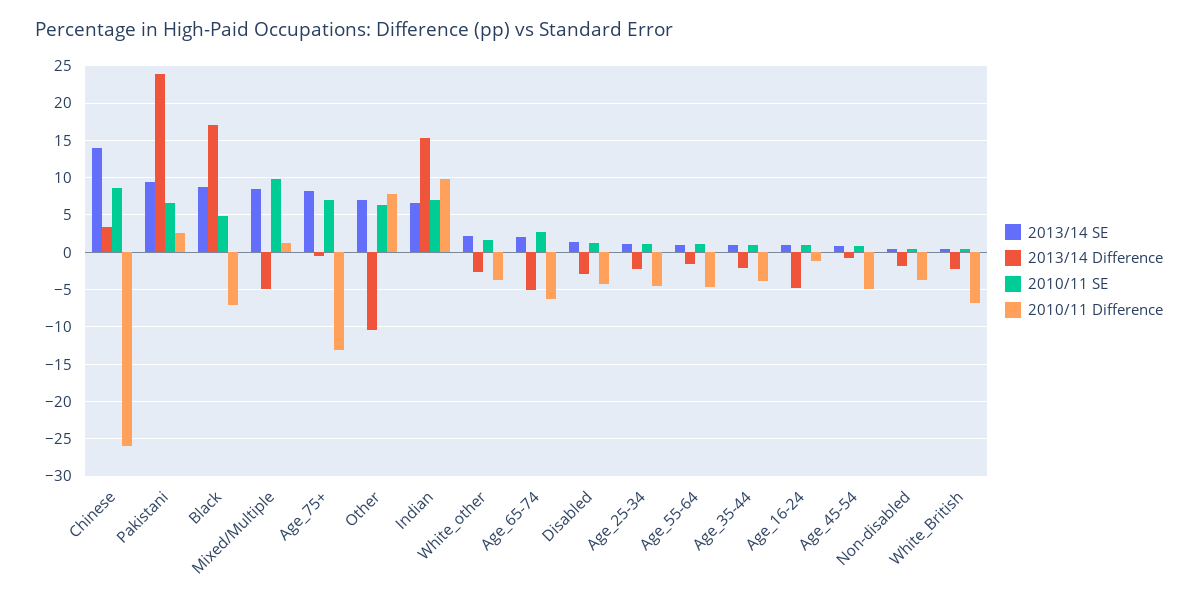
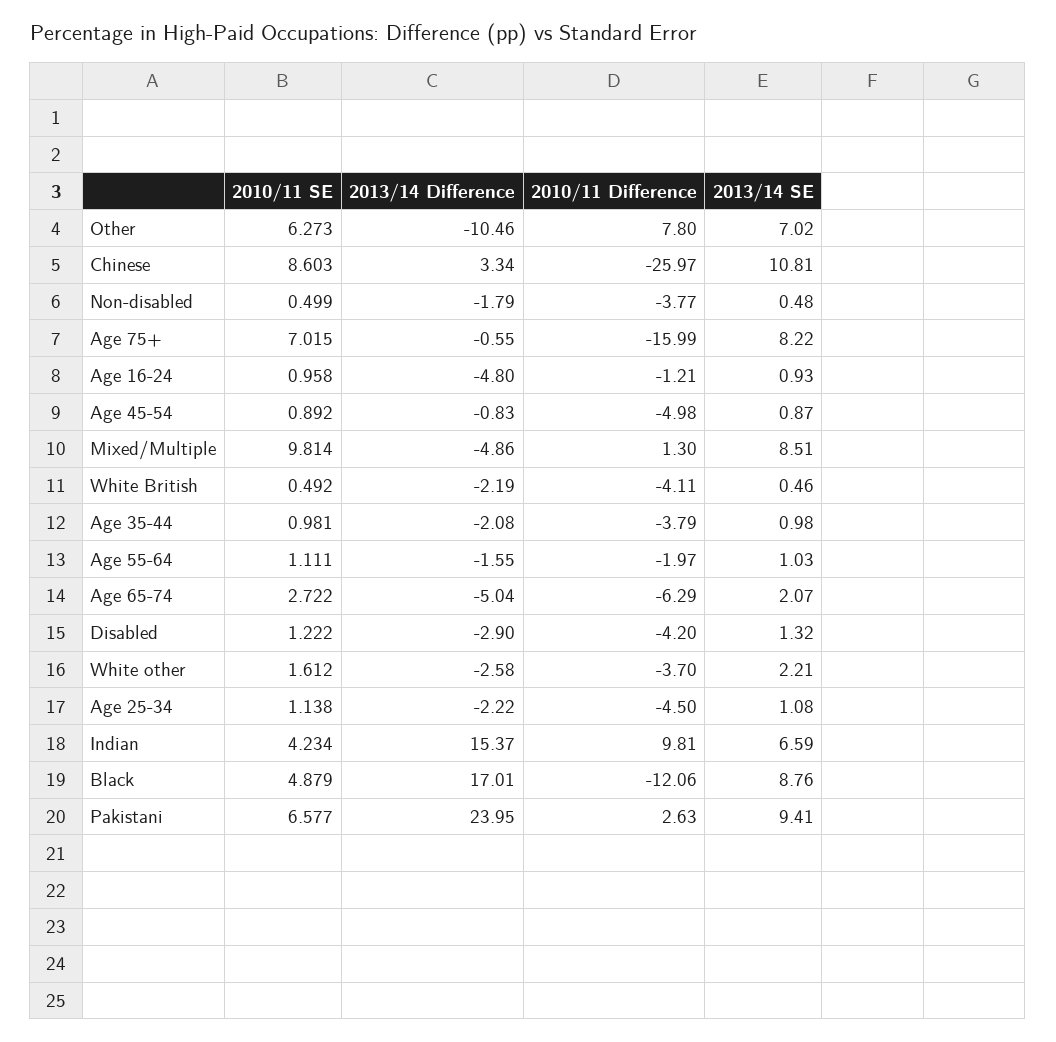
2013/14 SE, Chinese: 14 -> 10.81
2010/11 Difference, Black: -7 -> -12.06
2010/11 Difference, Age_75+: -13 -> -15.99
2010/11 SE, Indian: 7 -> 4.234
2010/11 Difference, Age_55-64: -5 -> -1.97
2010/11 Difference, White_British: -7 -> -4.11

